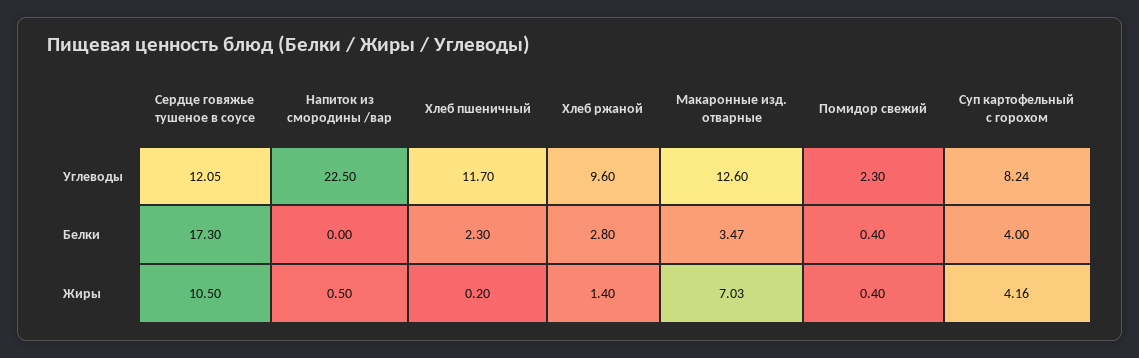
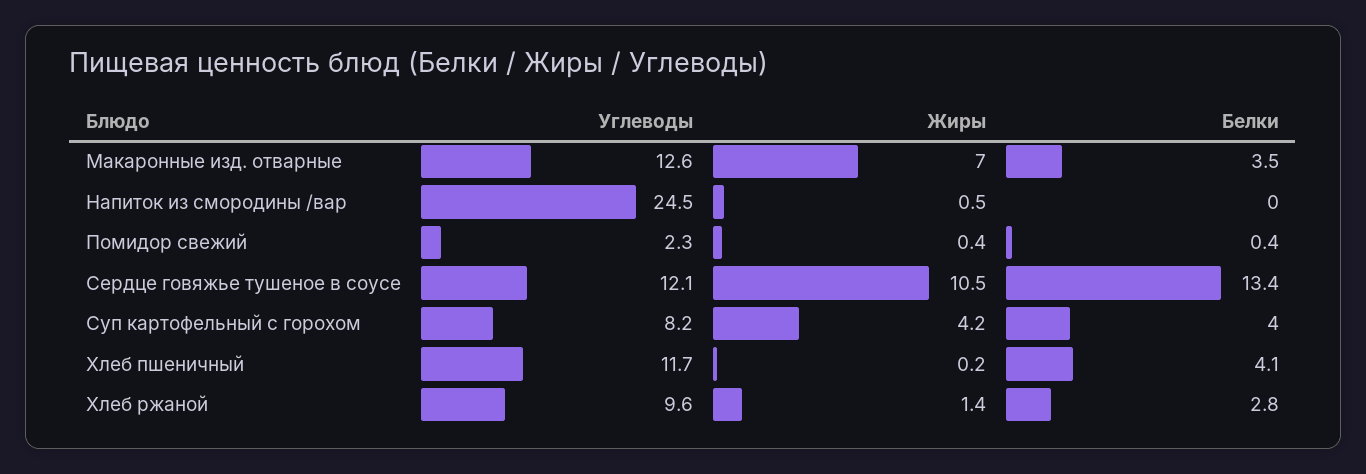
Напиток из смородины /вар, Углеводы: 22.5 -> 24.5
Сердце говяжье тушеное в соусе, Белки: 17.3 -> 13.4
Хлеб пшеничный, Белки: 2.3 -> 4.1

